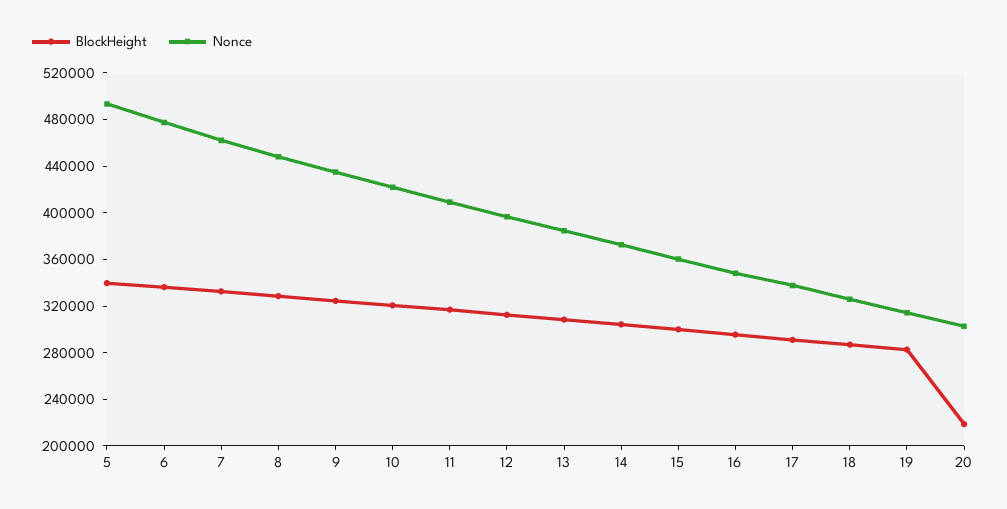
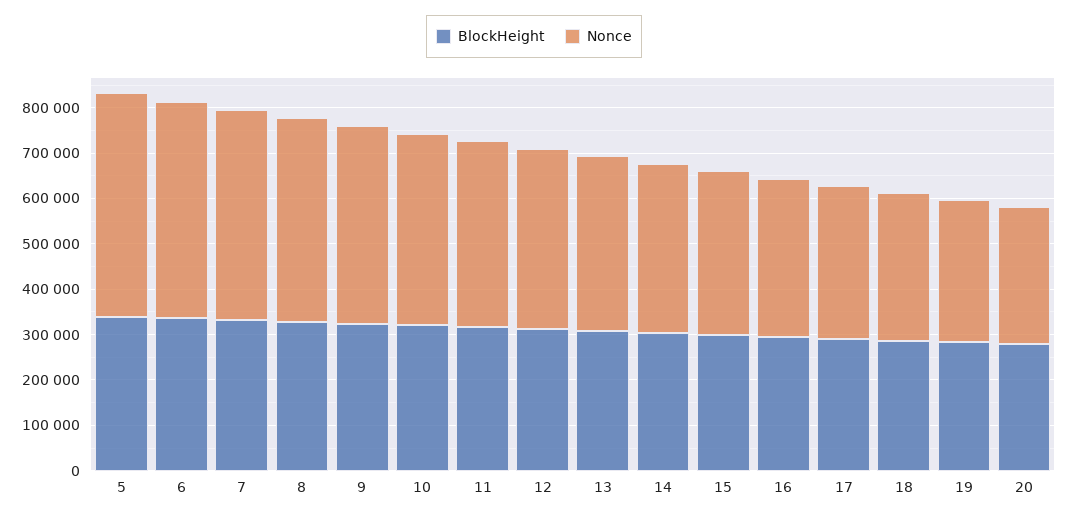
BlockHeight, 20: 220000 -> 280000

